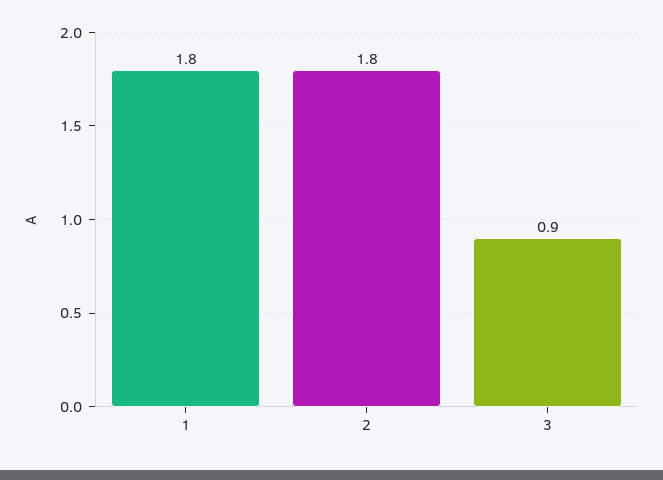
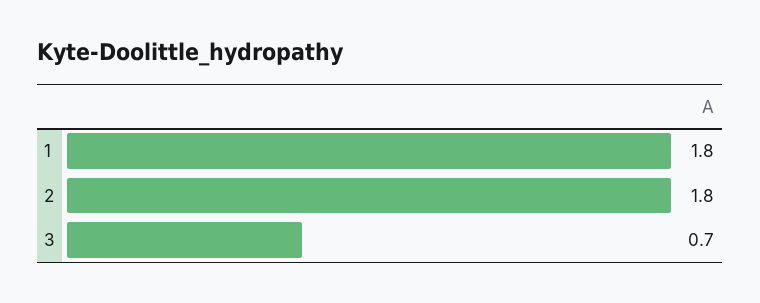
3: 0.9 -> 0.7

